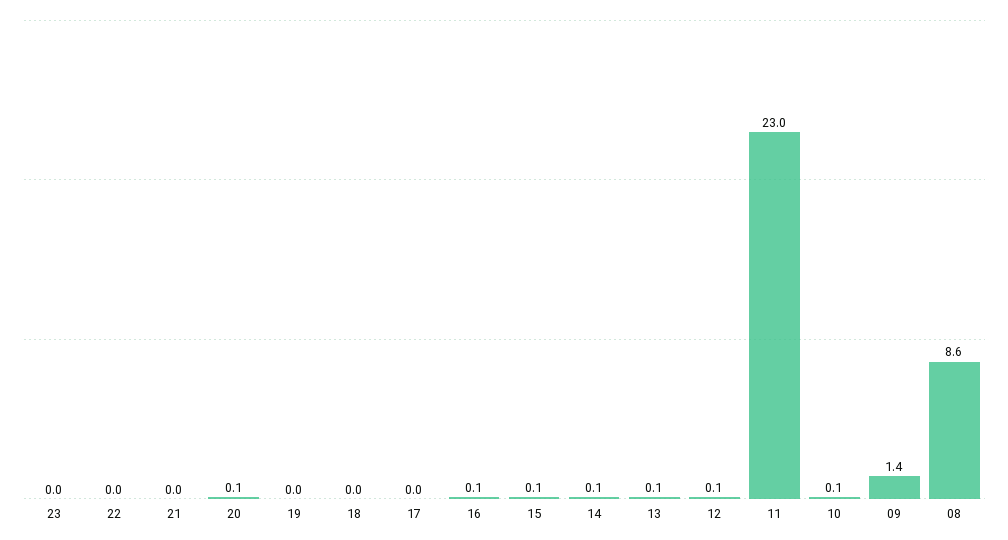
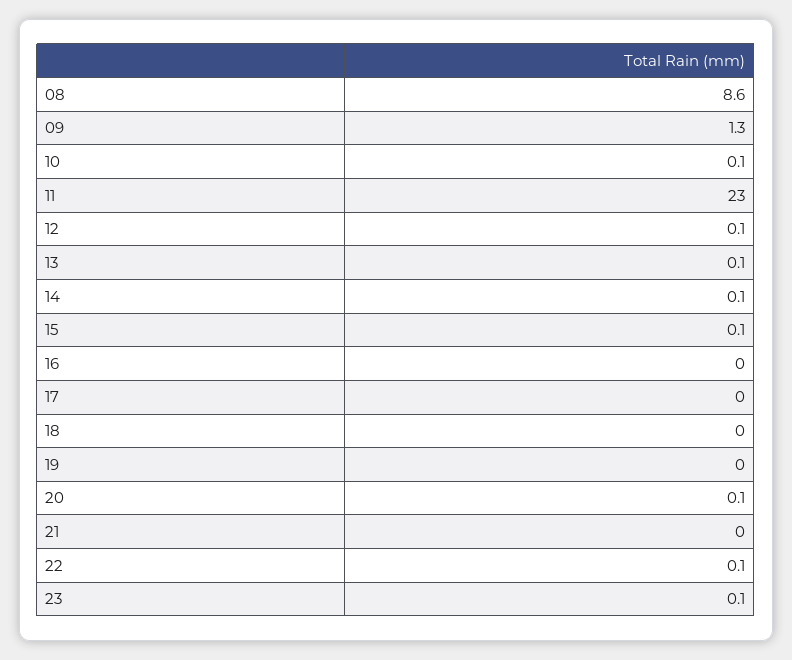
23: 0 -> 0.1
22: 0 -> 0.1
16: 0.1 -> 0
09: 1.4 -> 1.3

